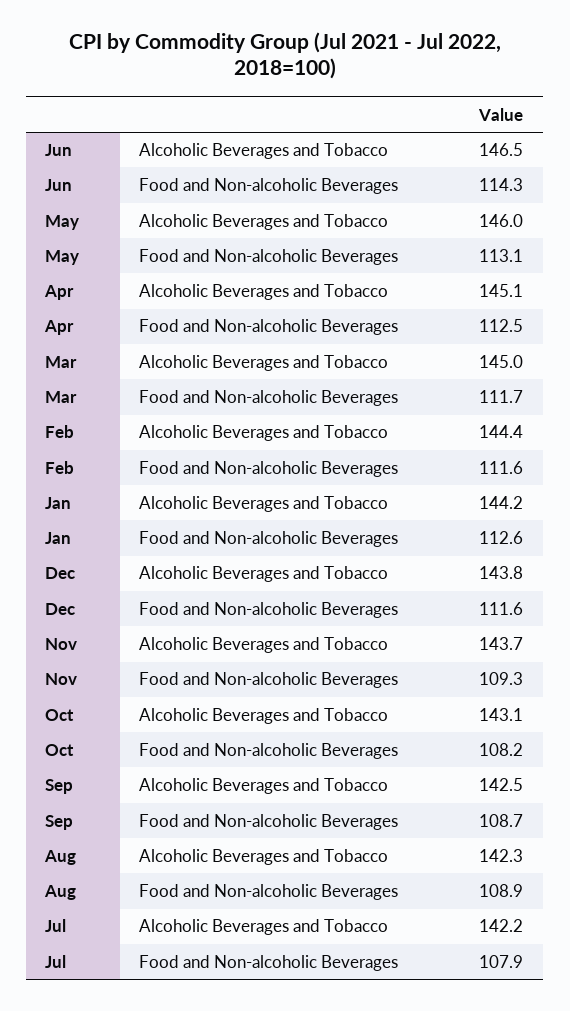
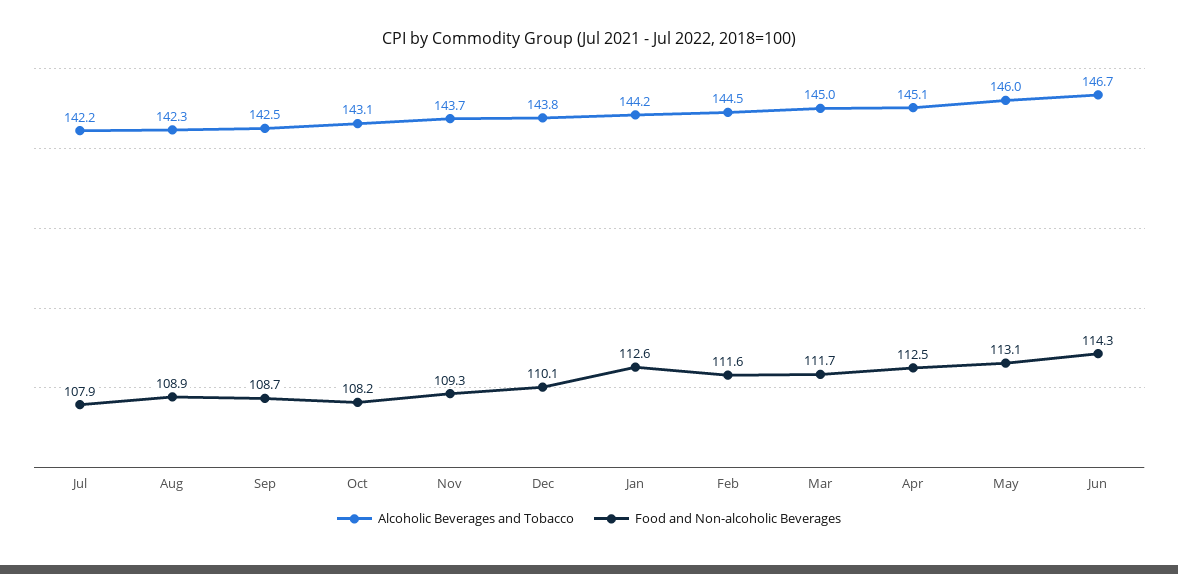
Alcoholic Beverages and Tobacco, Jun: 146.5 -> 146.7
Alcoholic Beverages and Tobacco, Feb: 144.4 -> 144.5
Food and Non-alcoholic Beverages, Dec: 111.6 -> 110.1

